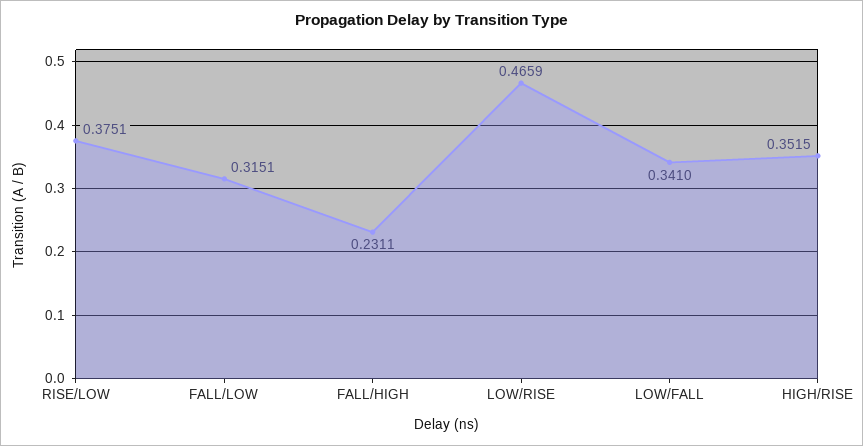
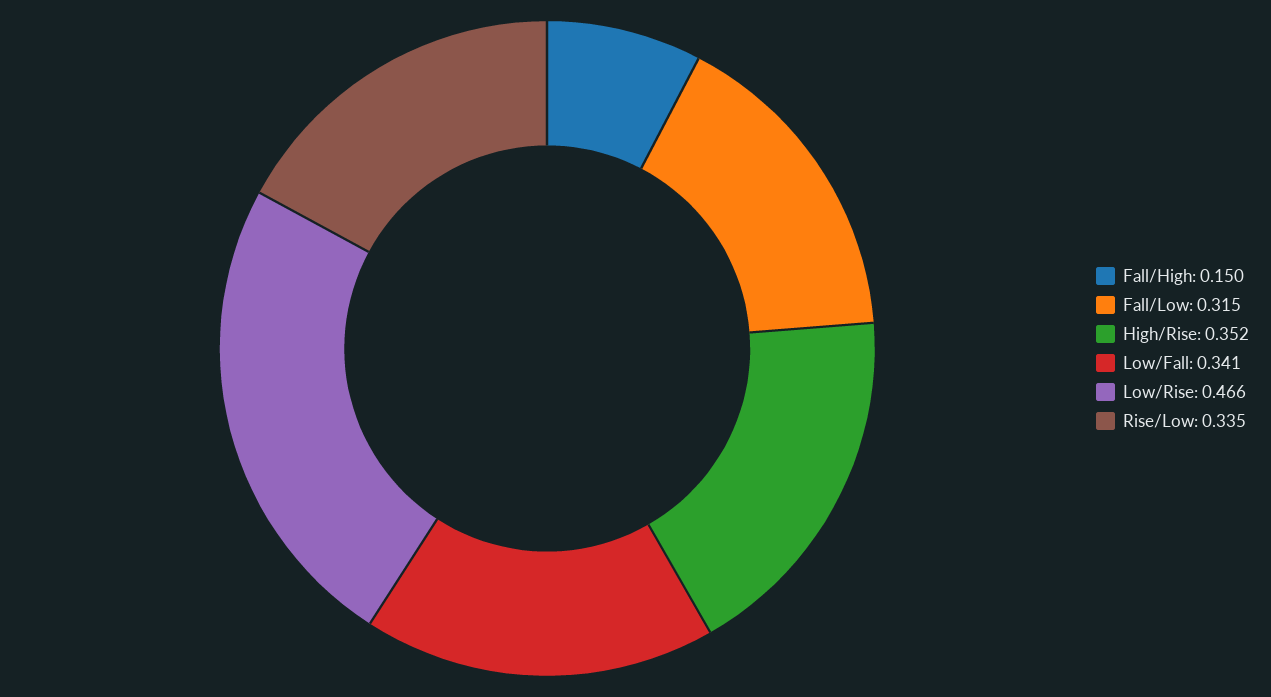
RISE/LOW: 0.3751 -> 0.335
FALL/HIGH: 0.2311 -> 0.15

